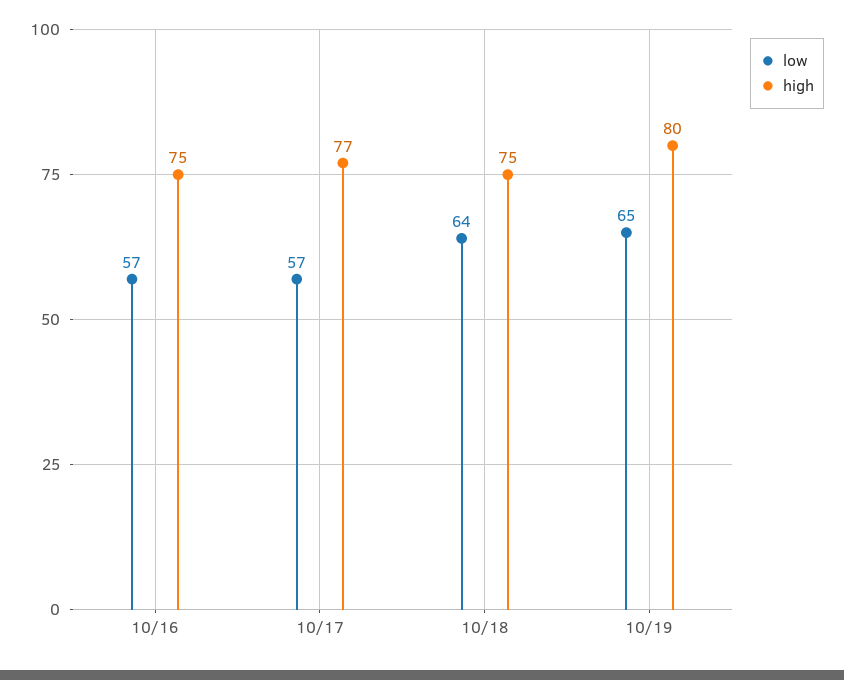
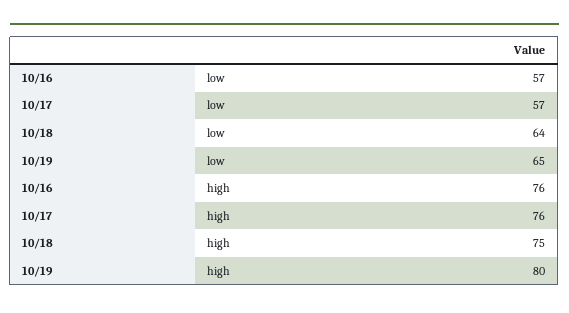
high, 10/16: 75 -> 76
high, 10/17: 77 -> 76

